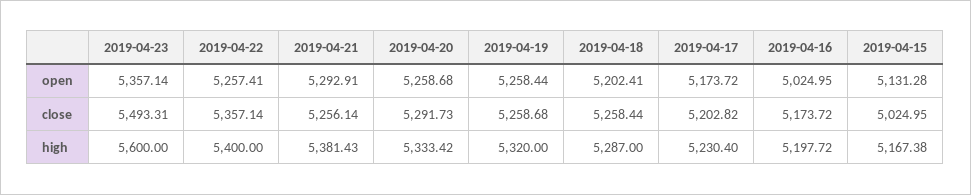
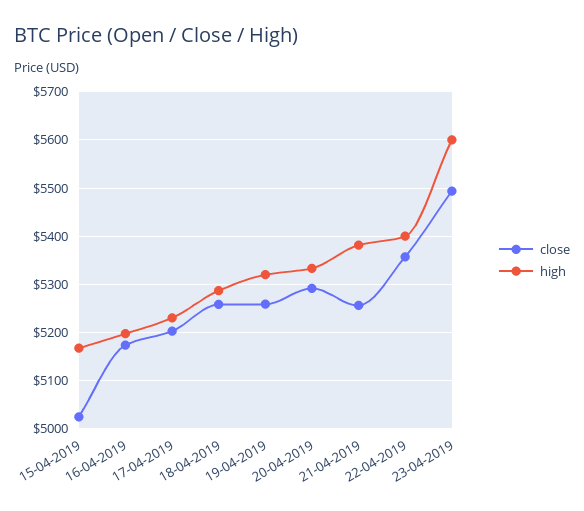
open, 2019-04-23: 5357.14 -> none
open, 2019-04-22: 5257.41 -> none
open, 2019-04-21: 5292.91 -> none
open, 2019-04-20: 5258.68 -> none
open, 2019-04-19: 5258.44 -> none
open, 2019-04-18: 5202.41 -> none
open, 2019-04-17: 5173.72 -> none
open, 2019-04-16: 5024.95 -> none
open, 2019-04-15: 5131.28 -> none

